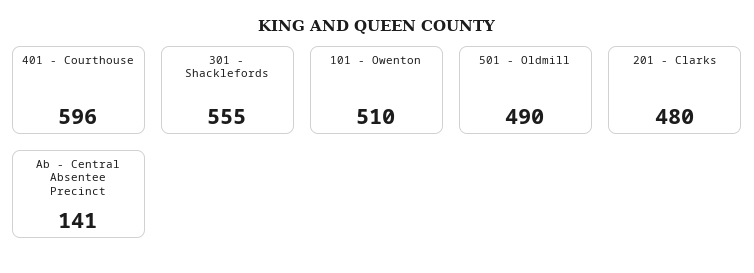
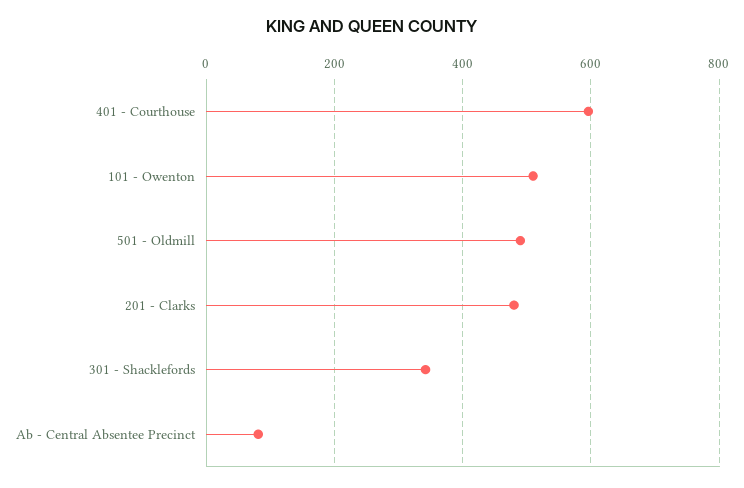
301 - Shacklefords: 555 -> 340
Ab - Central Absentee Precinct: 141 -> 80

